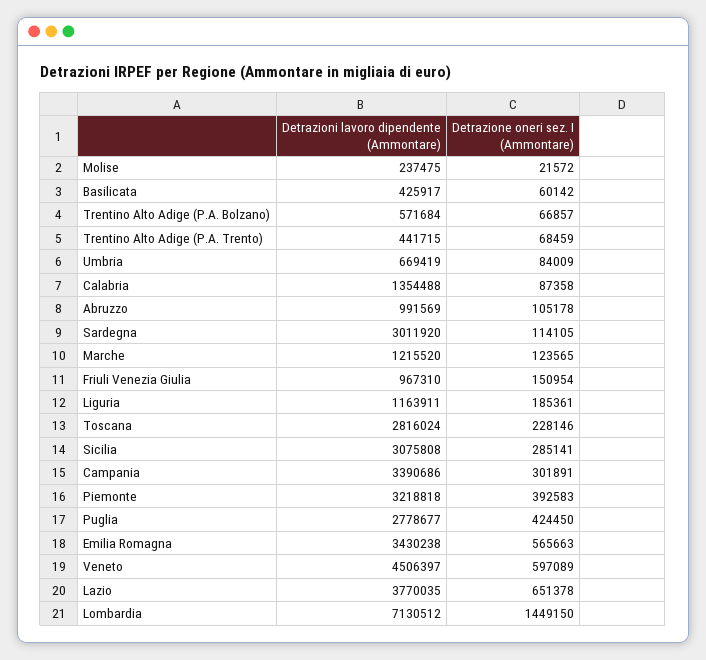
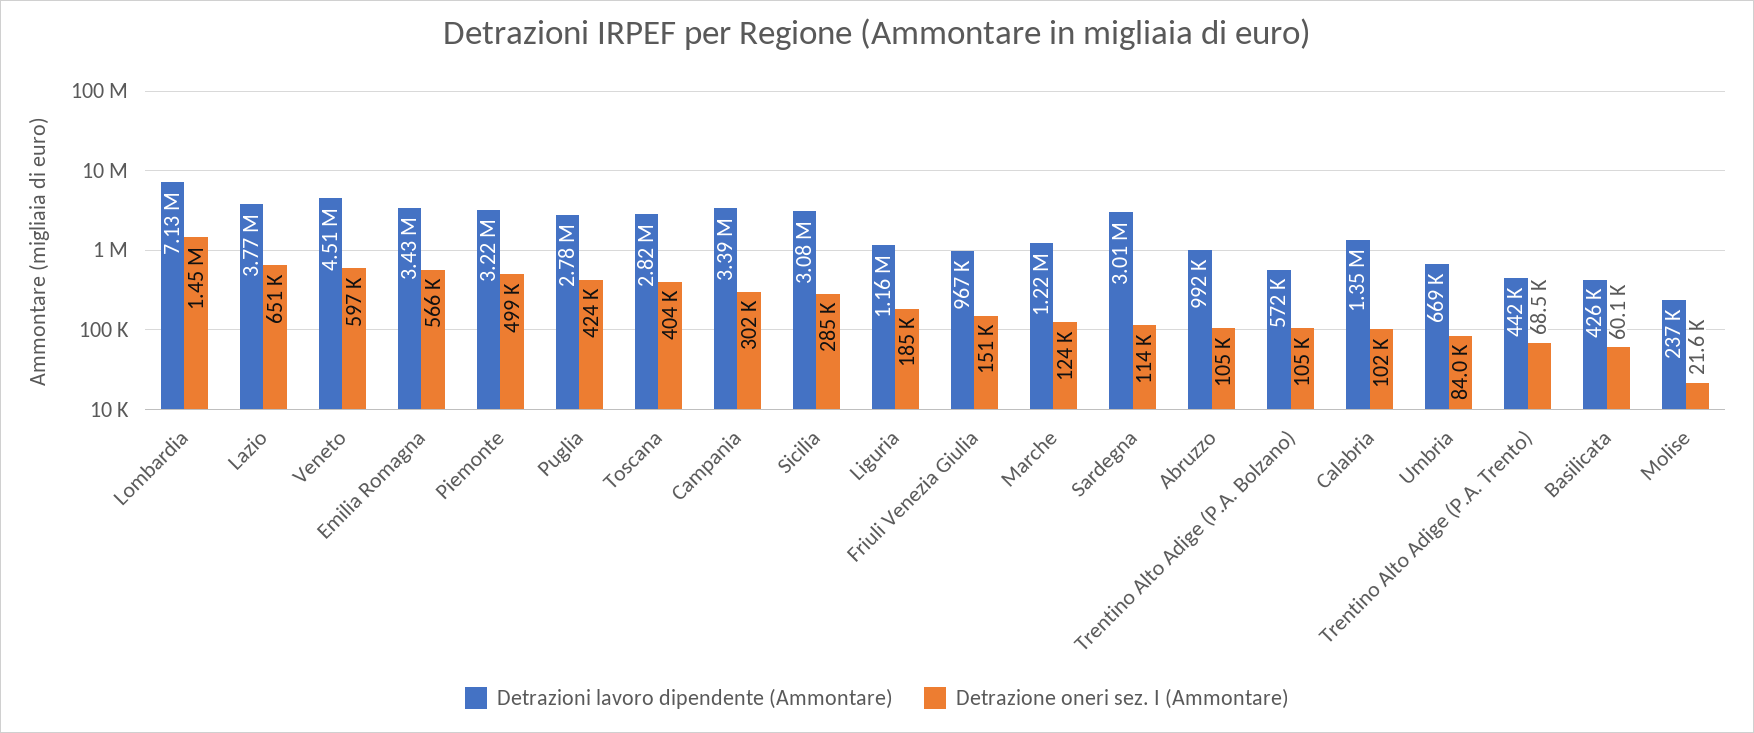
Detrazione oneri sez. I (Ammontare), Trentino Alto Adige (P.A. Bolzano): 66857 -> 105000
Detrazione oneri sez. I (Ammontare), Calabria: 87358 -> 102000
Detrazione oneri sez. I (Ammontare), Toscana: 228146 -> 404000
Detrazione oneri sez. I (Ammontare), Piemonte: 392583 -> 499000

